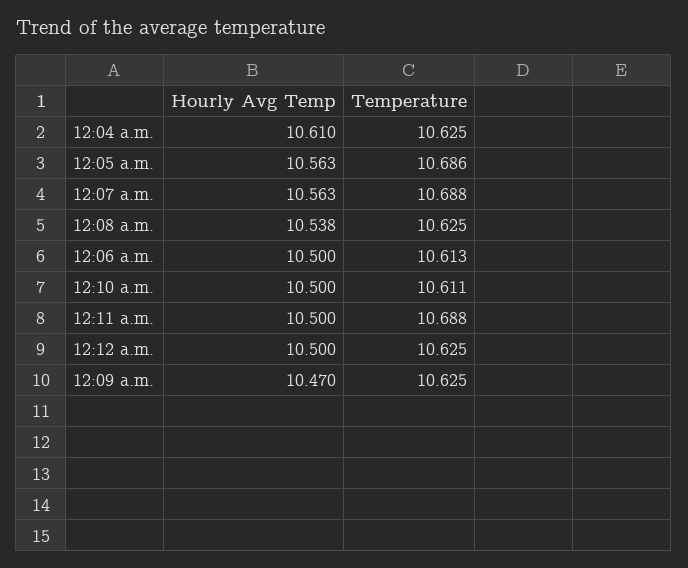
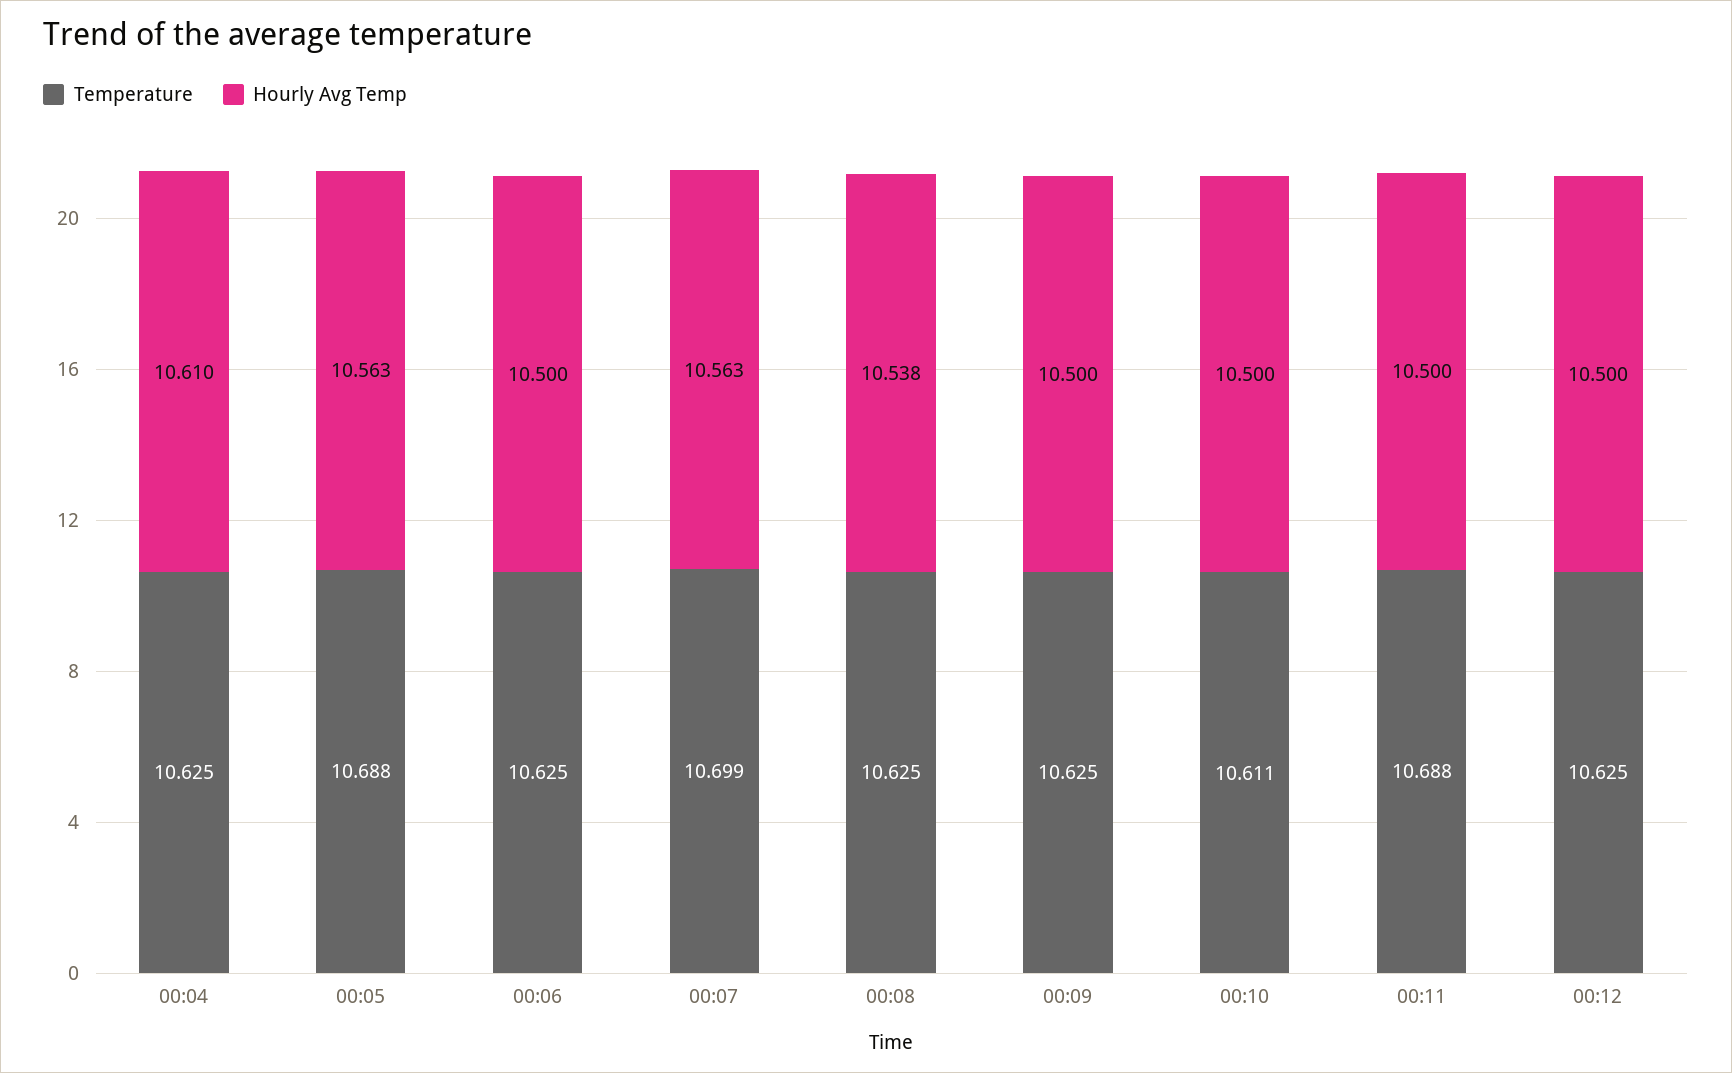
Temperature, 12:05 a.m.: 10.686 -> 10.688
Temperature, 12:07 a.m.: 10.688 -> 10.699
Temperature, 12:06 a.m.: 10.613 -> 10.625
Hourly Avg Temp, 12:09 a.m.: 10.47 -> 10.5

